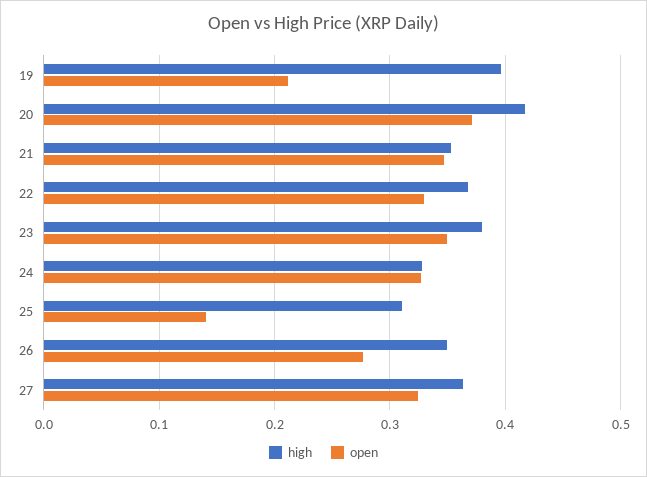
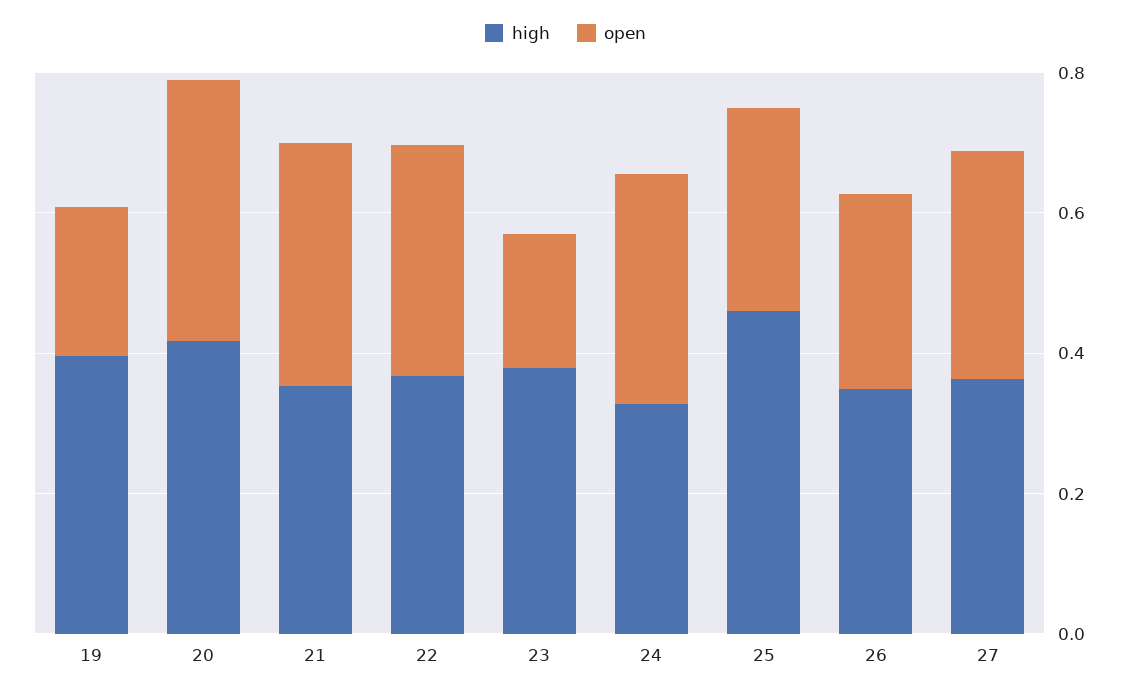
open, 23: 0.35 -> 0.2
high, 25: 0.31 -> 0.45
open, 25: 0.14 -> 0.3

